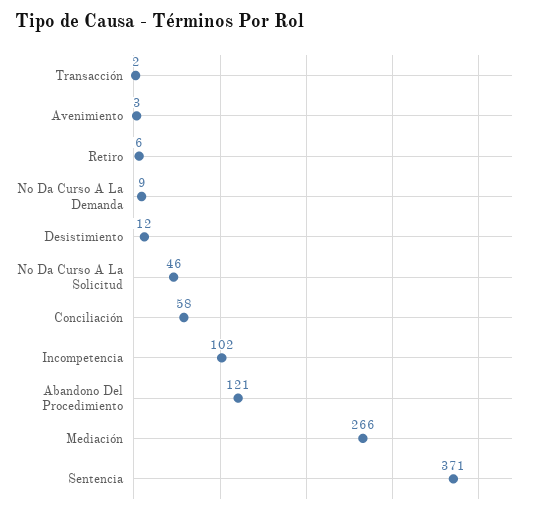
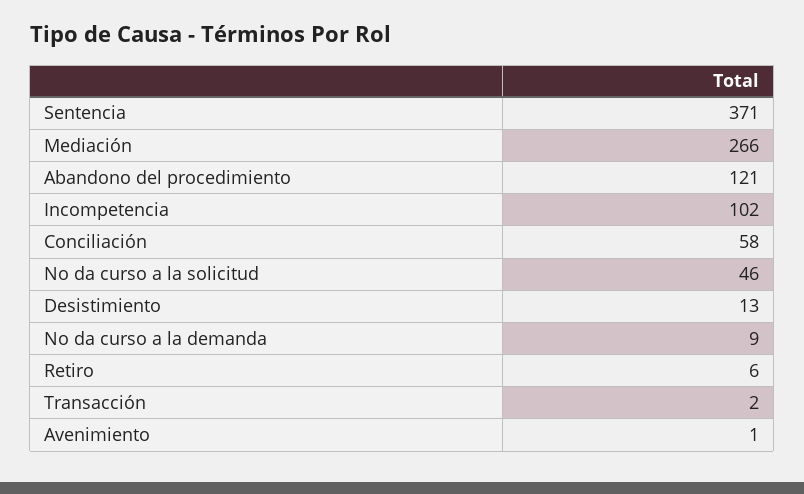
Avenimiento: 3 -> 1
Desistimiento: 12 -> 13

